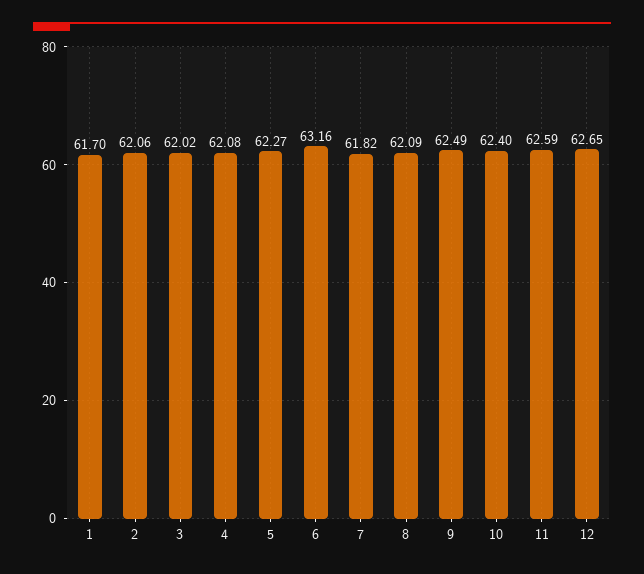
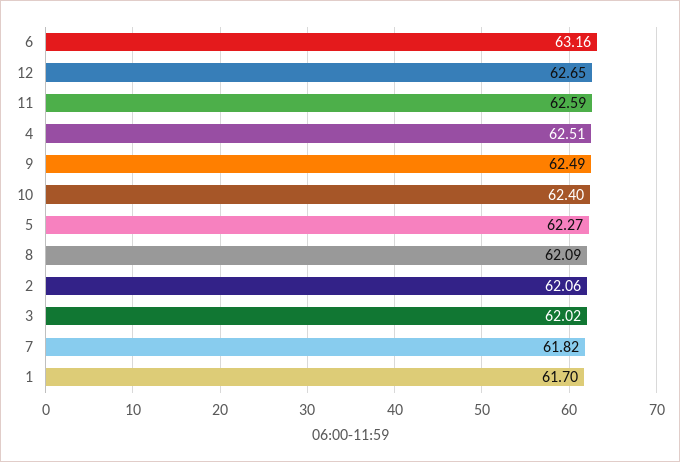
4: 62.08 -> 62.51

